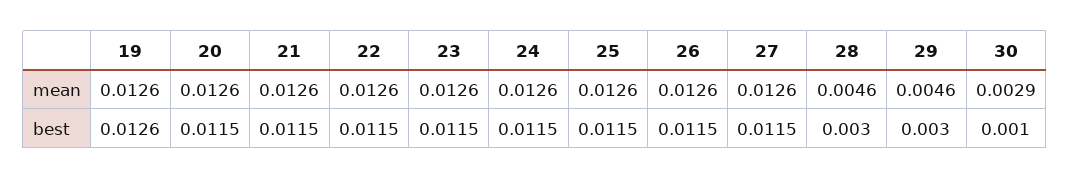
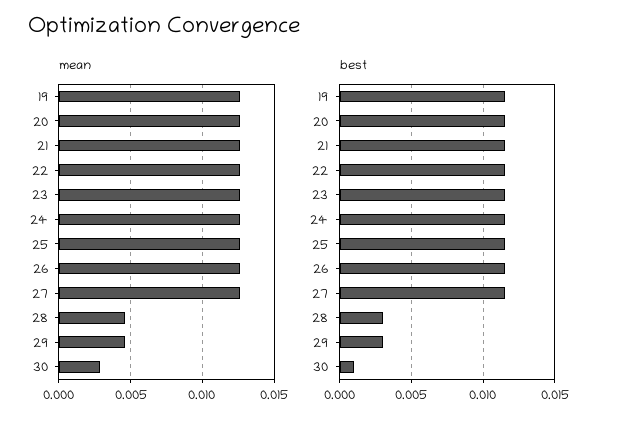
best, 19: 0.0126 -> 0.0115

